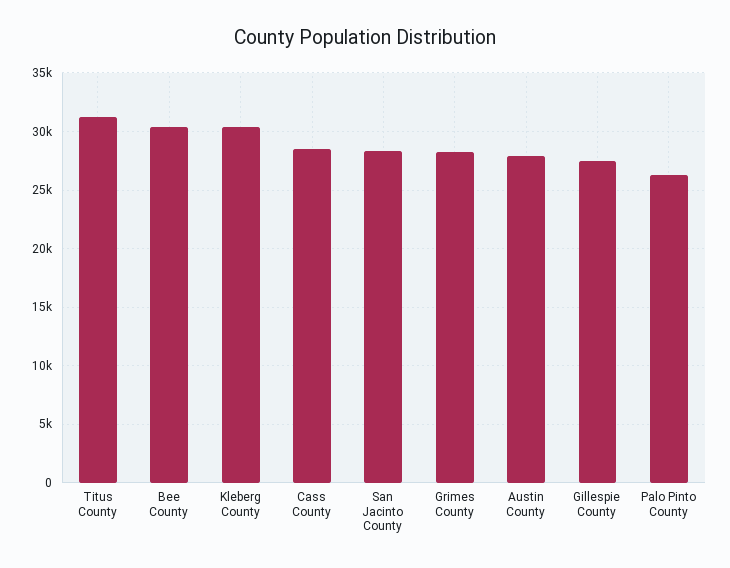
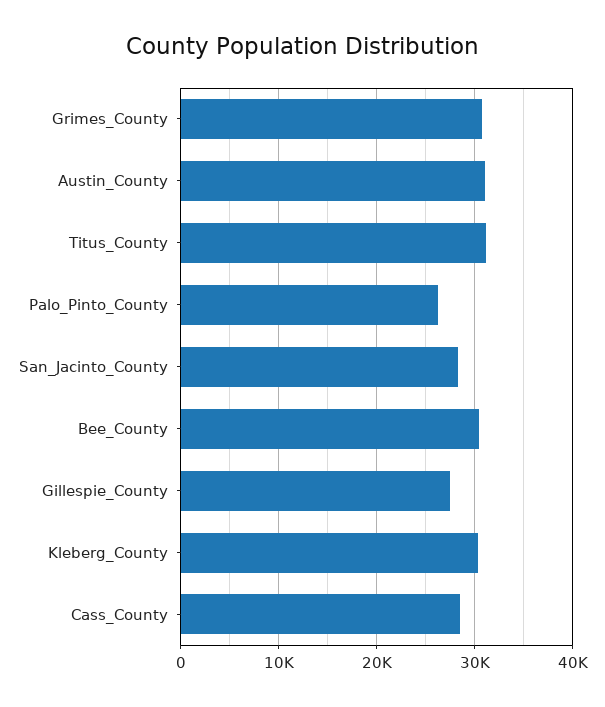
Grimes County: 28000 -> 31000
Austin County: 28000 -> 31000

